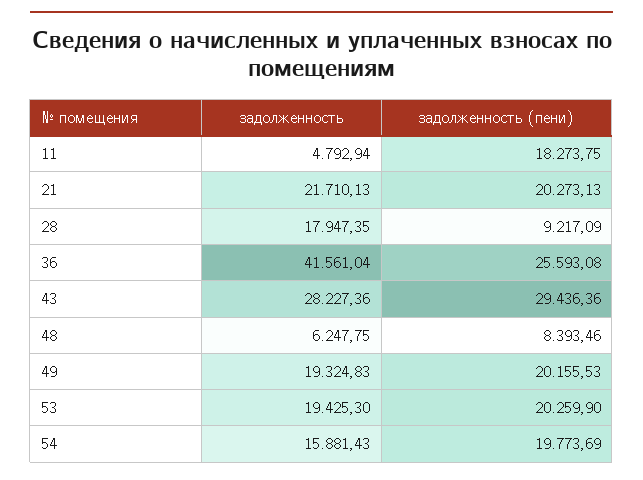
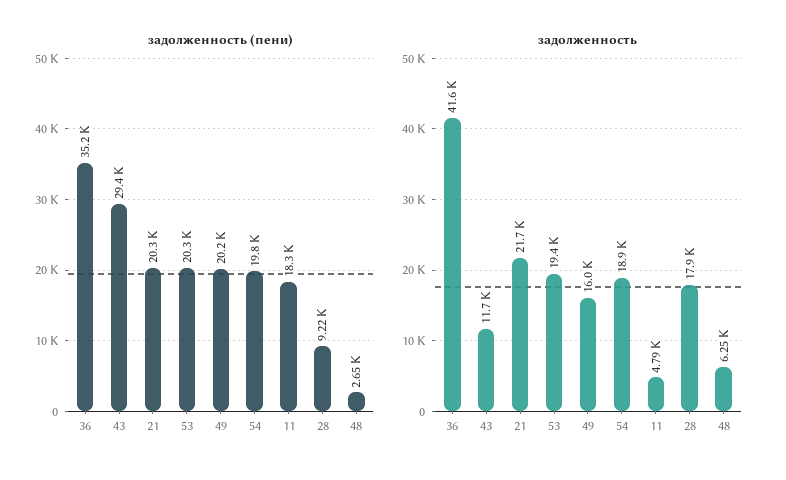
задолженность (пени), 36: 25593.08 -> 35200
задолженность, 43: 28227.36 -> 11700
задолженность (пени), 48: 8393.46 -> 2650
задолженность, 49: 19324.83 -> 16000
задолженность, 54: 15881.43 -> 18900

